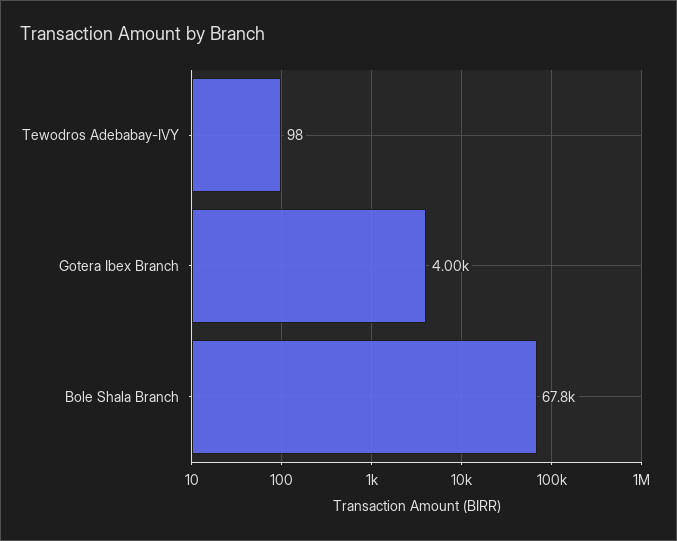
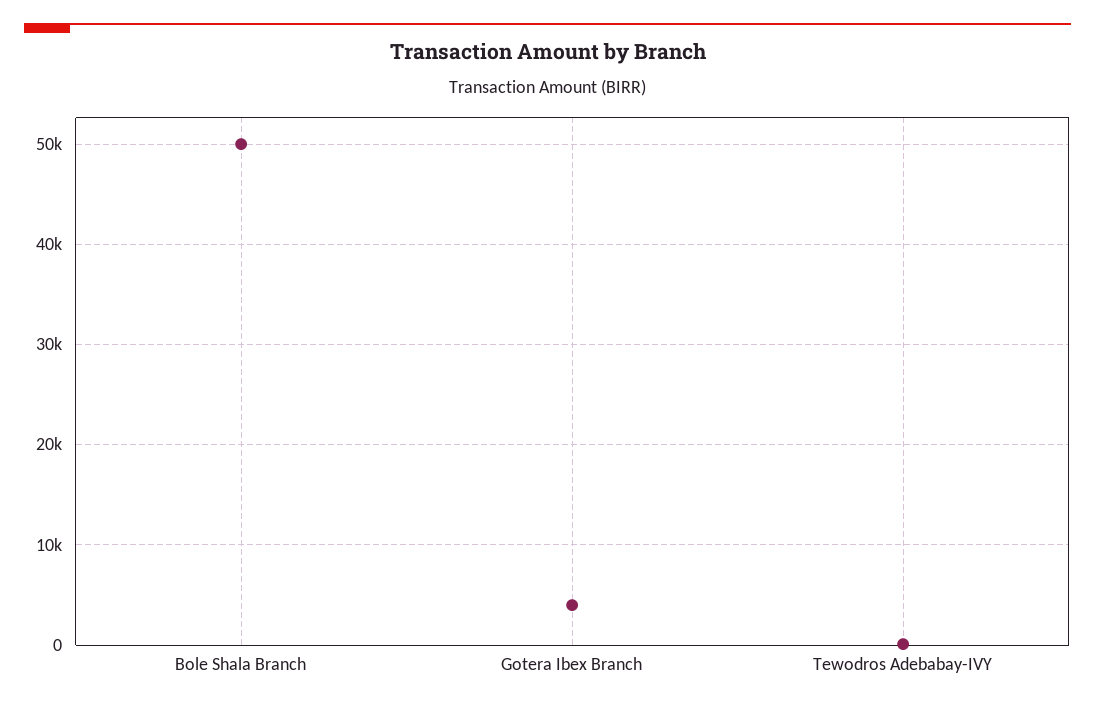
Bole Shala Branch: 67800 -> 50000

